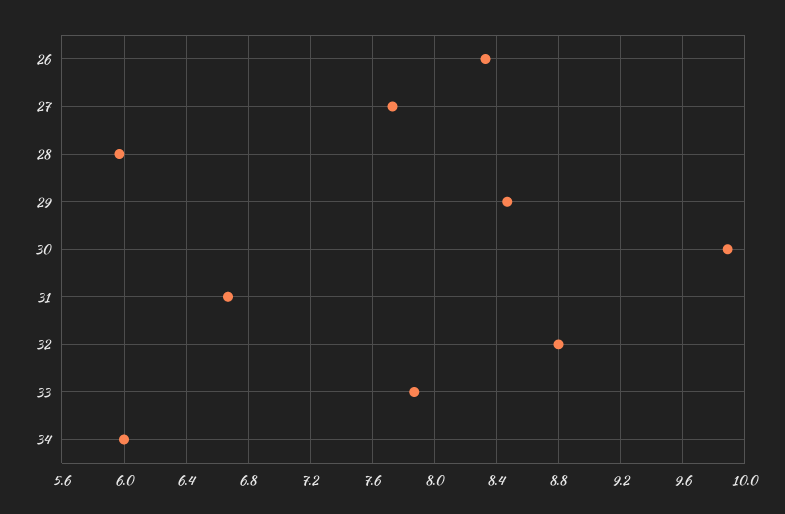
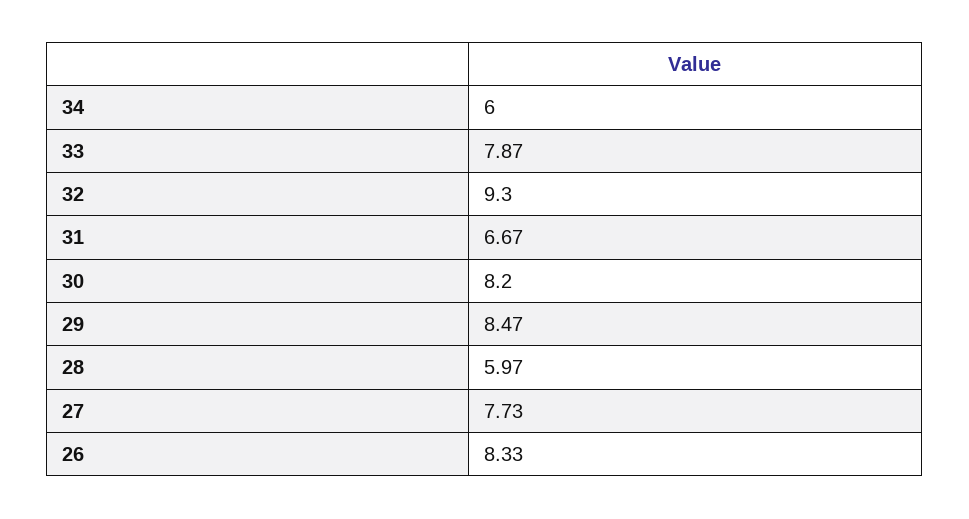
30: 9.9 -> 8.2
32: 8.8 -> 9.3

